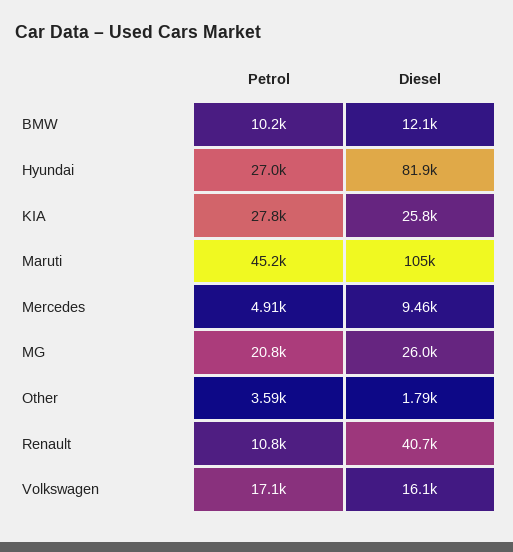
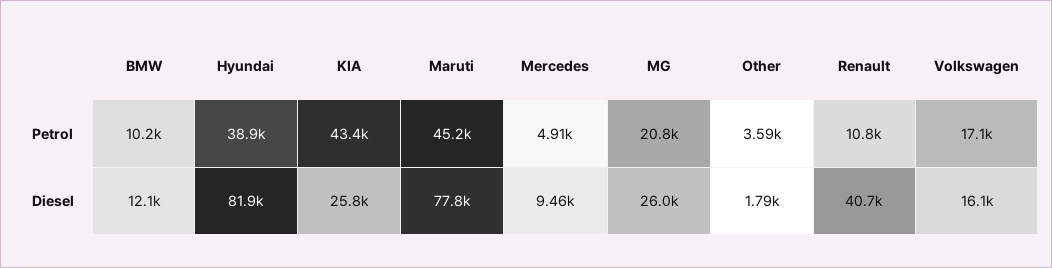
Petrol, Hyundai: 27000 -> 38900
Petrol, KIA: 27800 -> 43400
Diesel, Maruti: 105000 -> 77800

